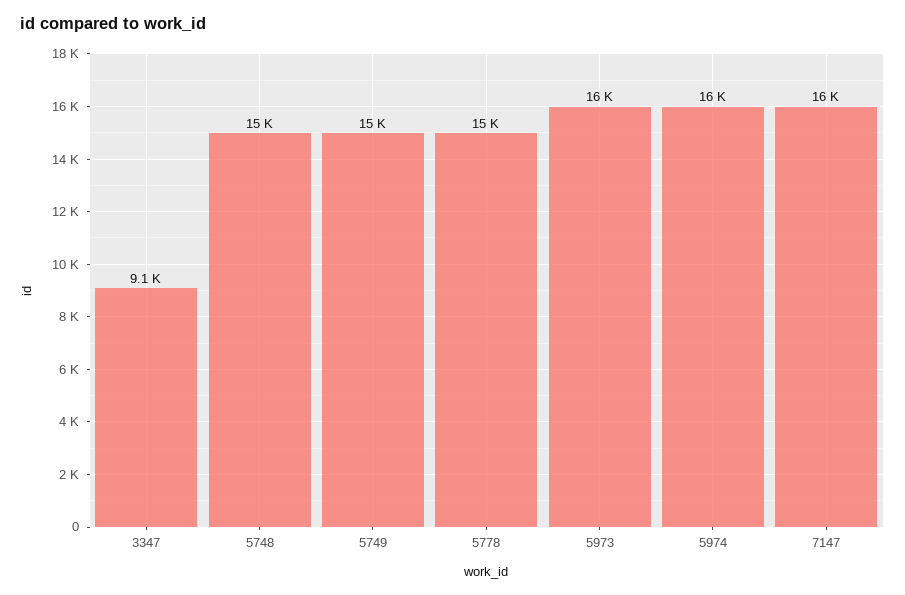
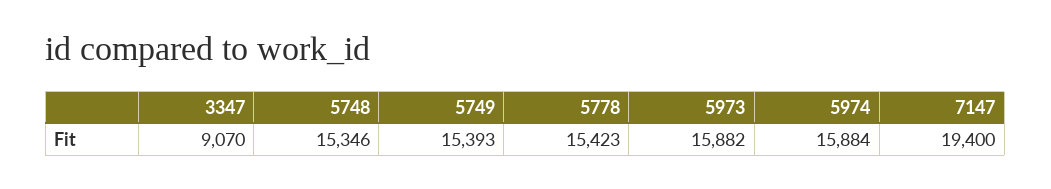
7147: 16000 -> 19400

